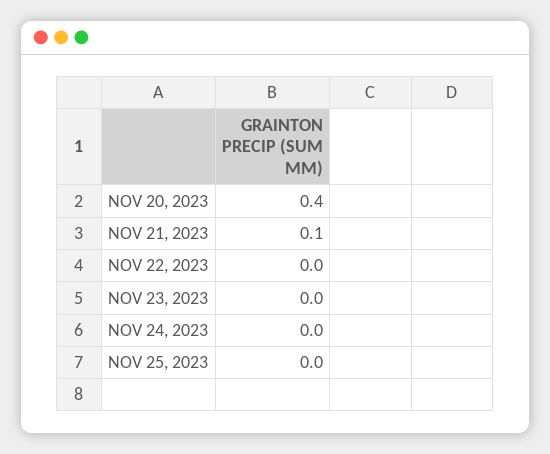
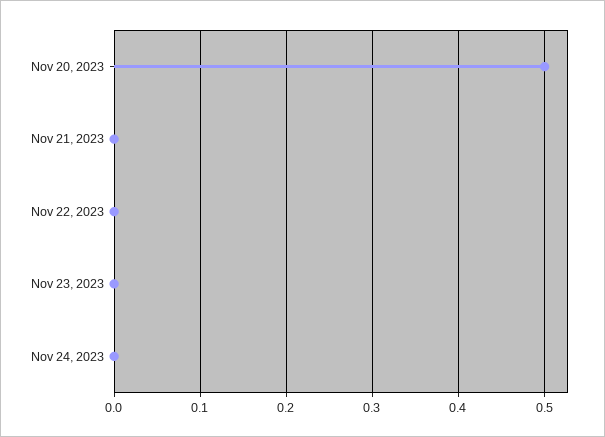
NOV 20, 2023: 0.4 -> 0.5
NOV 21, 2023: 0.1 -> 0
NOV 25, 2023: 0 -> none

